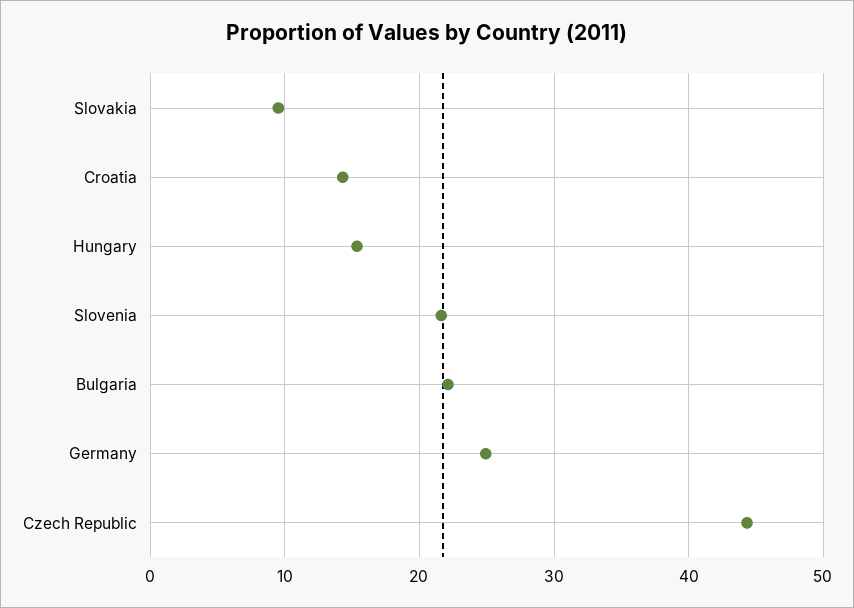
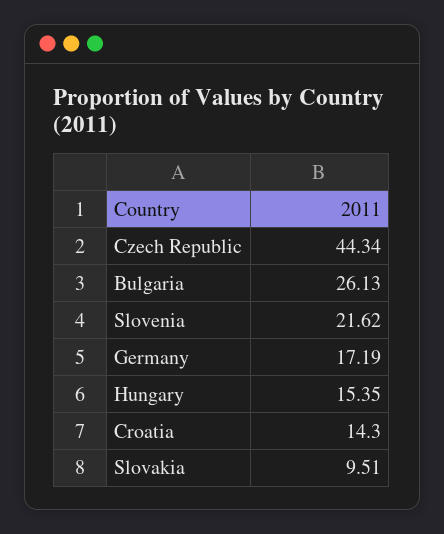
Bulgaria: 22 -> 26.13
Germany: 25 -> 17.19

